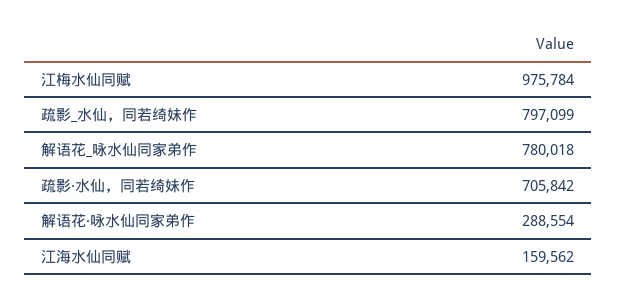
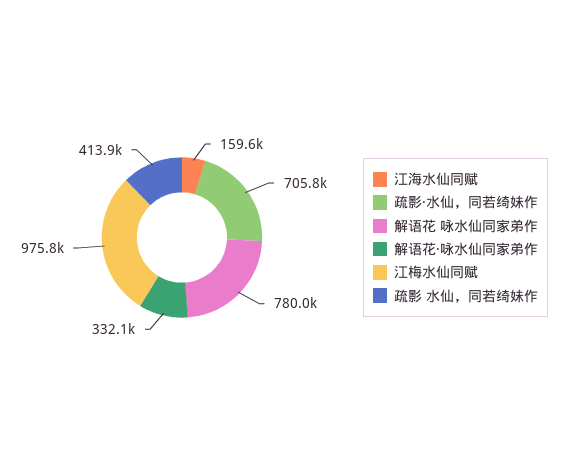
疏影_水仙，同若绮妹作: 797099 -> 413900
解语花·咏水仙同家弟作: 288554 -> 332100

